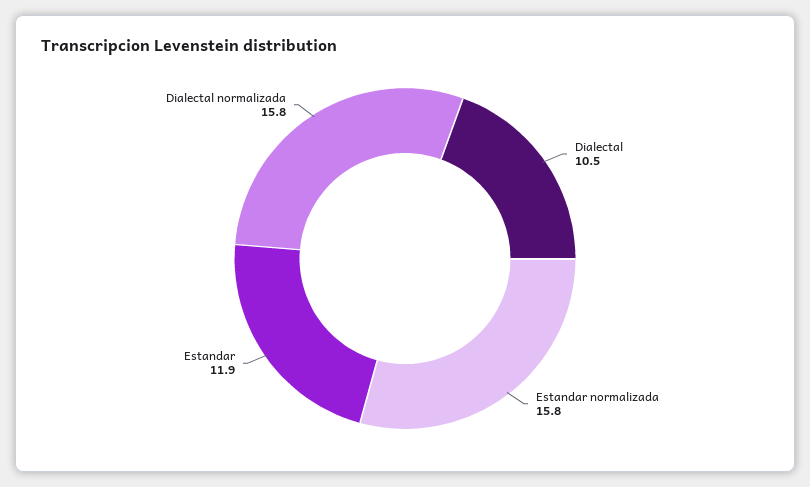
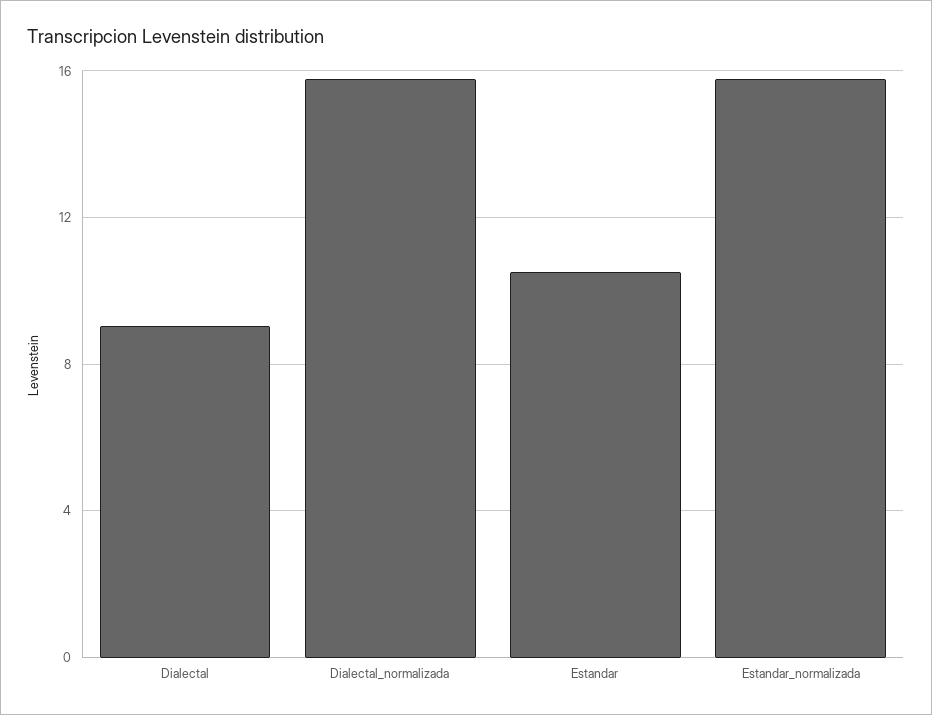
Dialectal: 10.5 -> 9
Estandar: 11.9 -> 10.5

